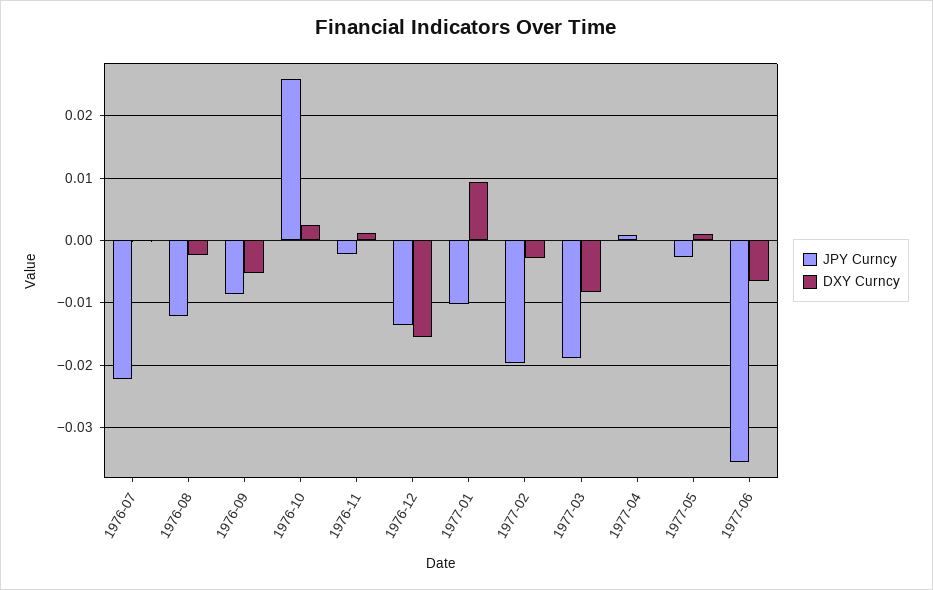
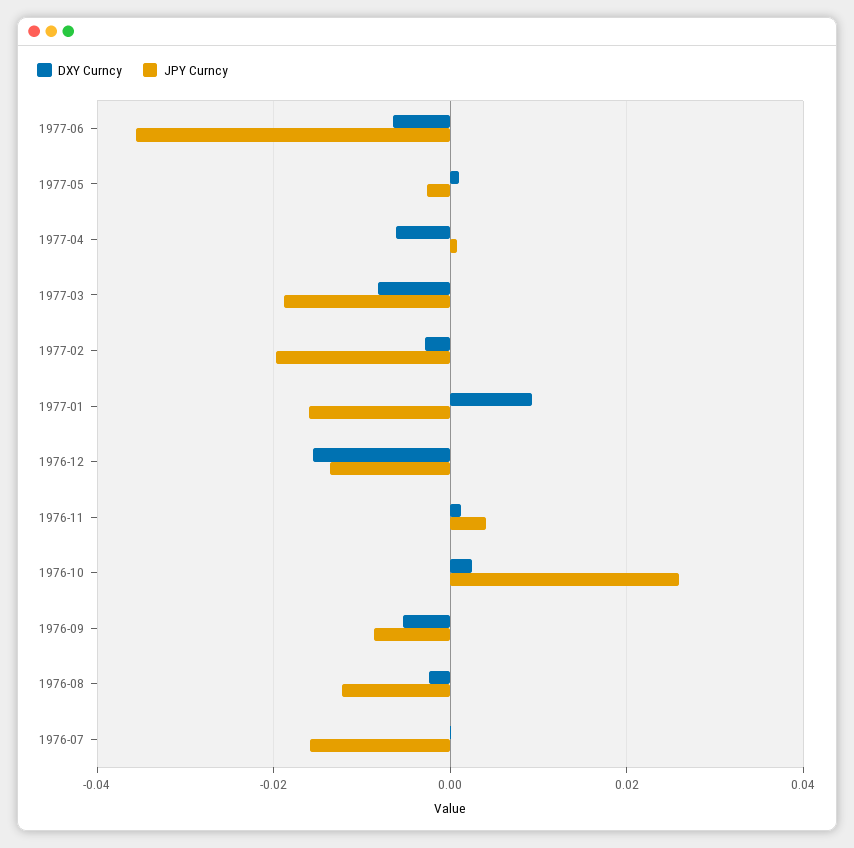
JPY Curncy, 1976-07: -0.022 -> -0.016
JPY Curncy, 1976-11: -0.002 -> 0.004
JPY Curncy, 1977-01: -0.01 -> -0.016
DXY Curncy, 1977-04: 0 -> -0.006

